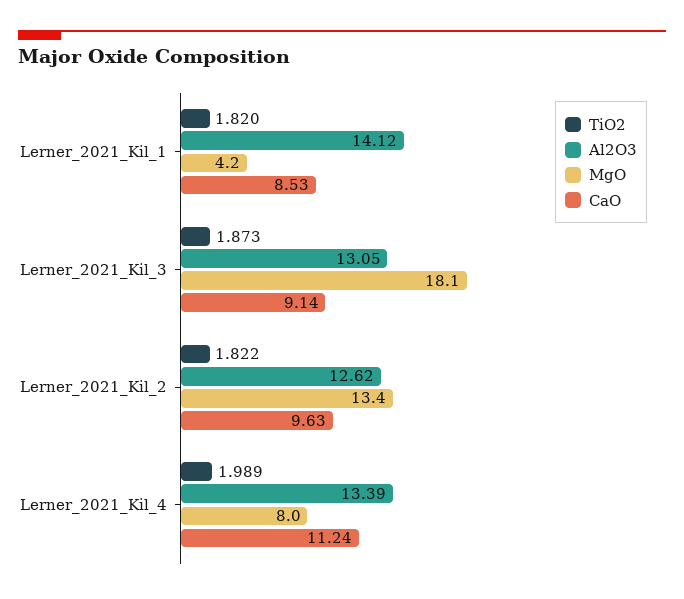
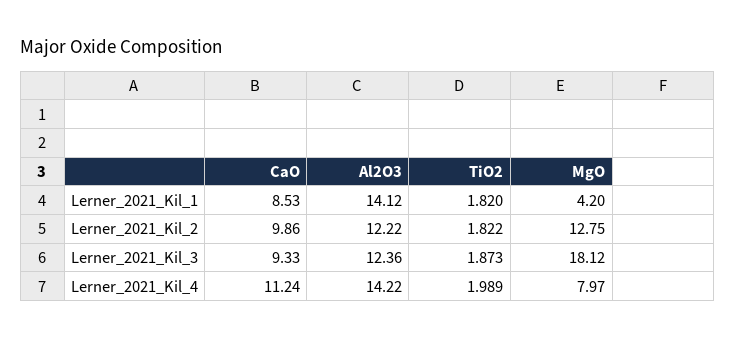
Al2O3, Lerner_2021_Kil_3: 13.05 -> 12.36
CaO, Lerner_2021_Kil_3: 9.14 -> 9.33
Al2O3, Lerner_2021_Kil_2: 12.62 -> 12.22
MgO, Lerner_2021_Kil_2: 13.4 -> 12.75
CaO, Lerner_2021_Kil_2: 9.63 -> 9.86
Al2O3, Lerner_2021_Kil_4: 13.39 -> 14.22

